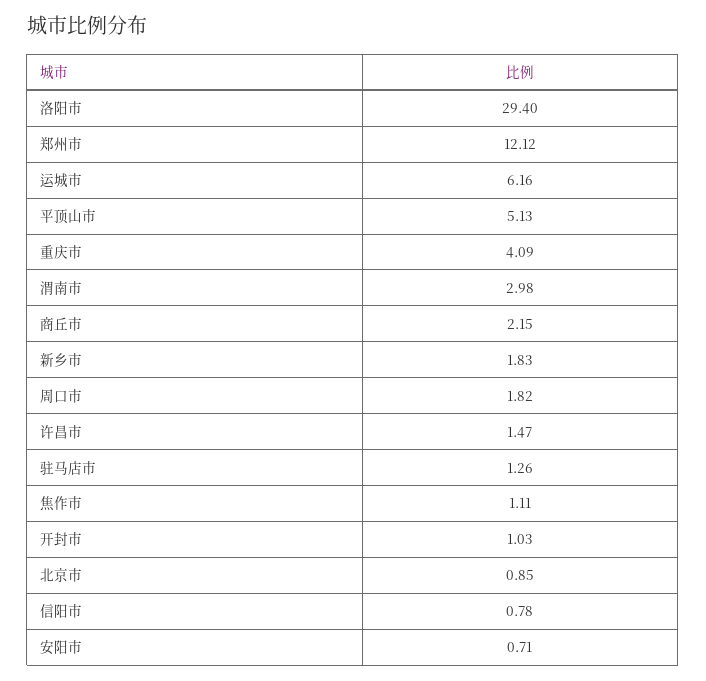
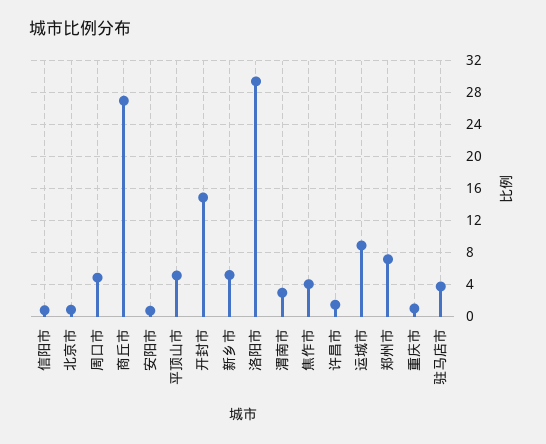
郑州市: 12.12 -> 7
运城市: 6.16 -> 9
重庆市: 4.09 -> 1
商丘市: 2.15 -> 27
新乡市: 1.83 -> 5
周口市: 1.82 -> 5
驻马店市: 1.26 -> 4
焦作市: 1.11 -> 4
开封市: 1.03 -> 15

